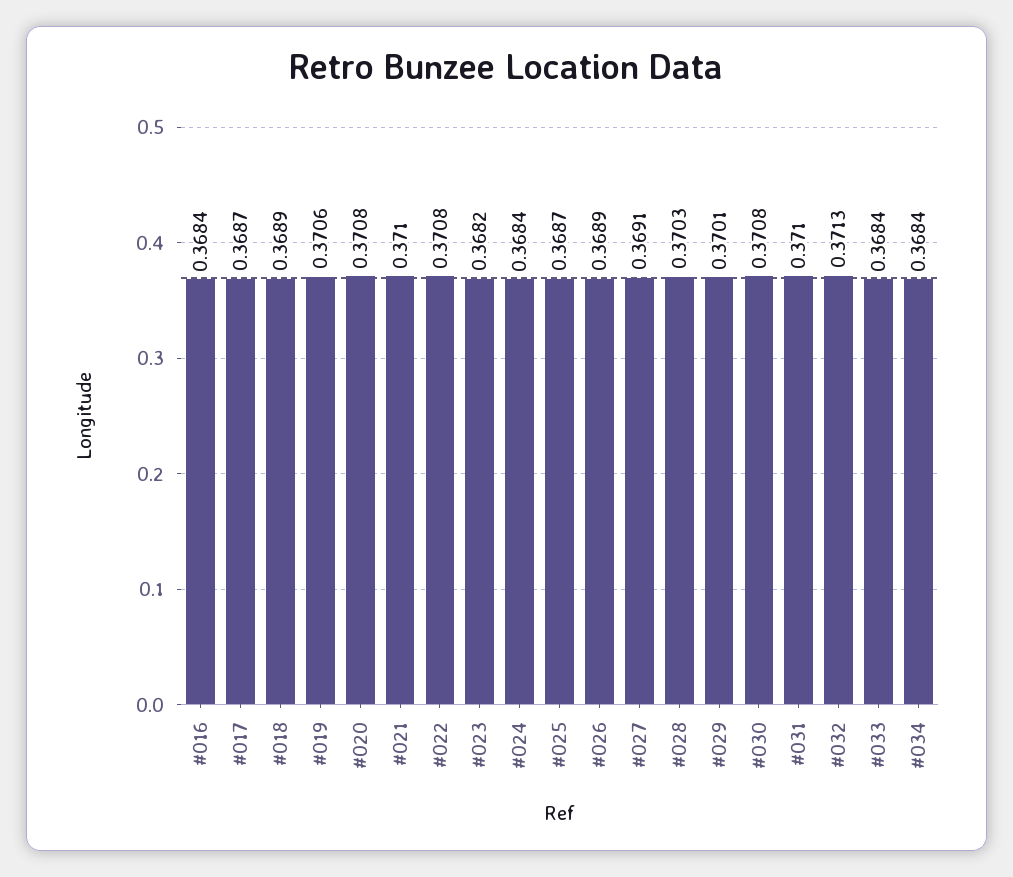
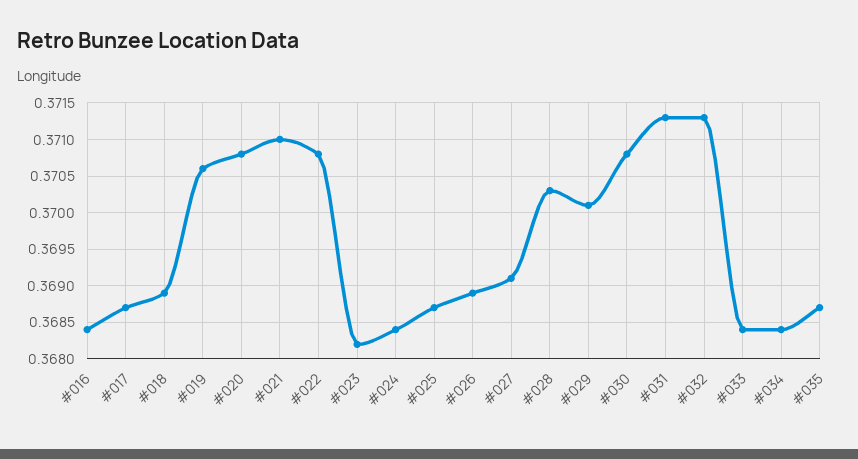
#031: 0.371 -> 0.3713
#035: none -> 0.3687

